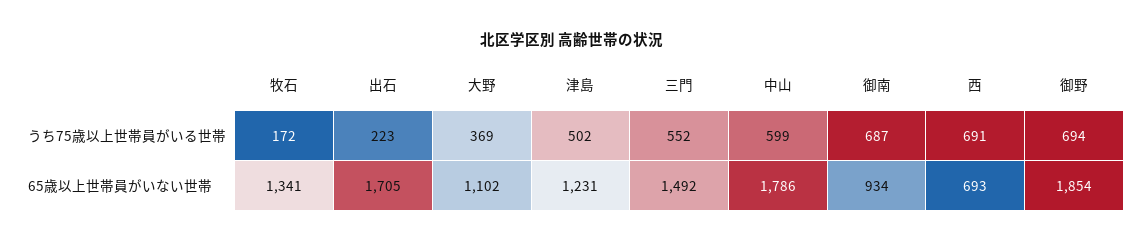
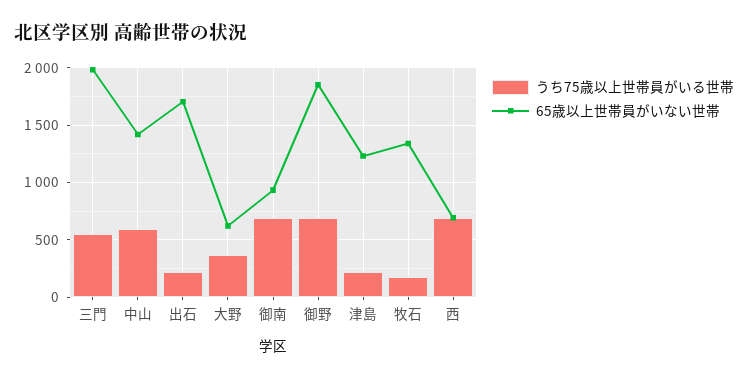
うち75歳以上世帯員がいる世帯, 津島: 502 -> 200
65歳以上世帯員がいない世帯, 大野: 1102 -> 600
65歳以上世帯員がいない世帯, 三門: 1492 -> 2000
65歳以上世帯員がいない世帯, 中山: 1786 -> 1400

